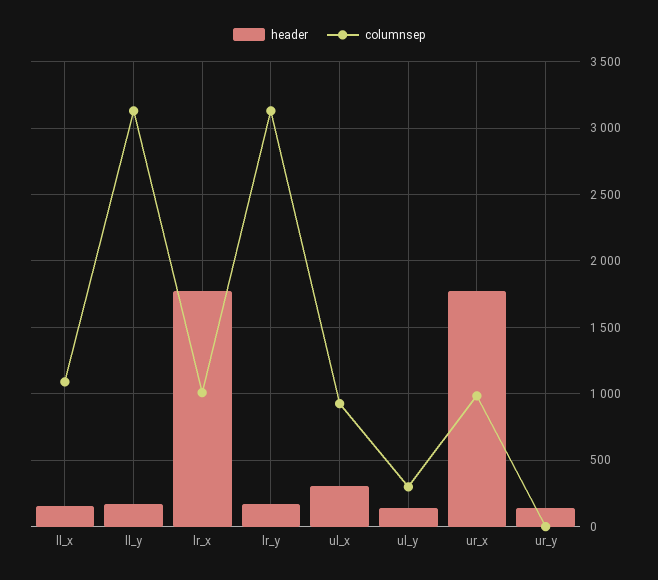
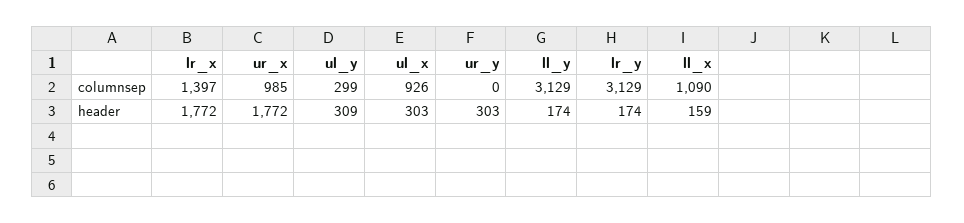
columnsep, lr_x: 1000 -> 1397
header, ul_y: 150 -> 309
header, ur_y: 150 -> 303

